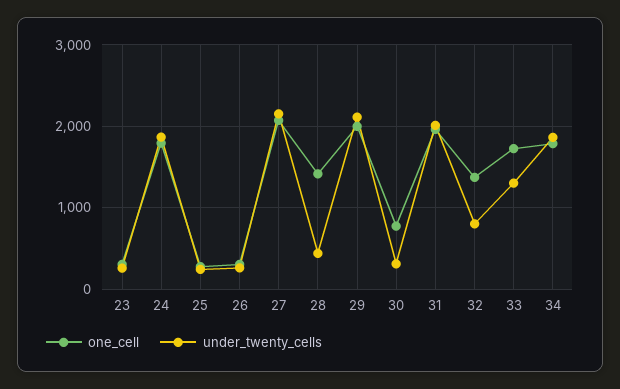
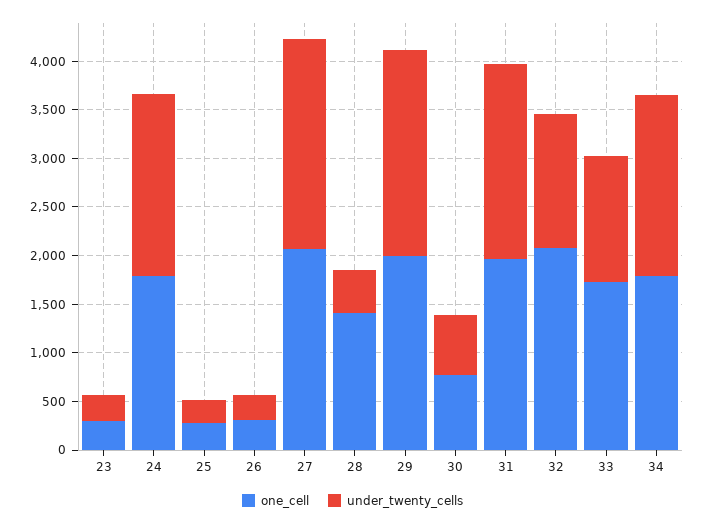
under_twenty_cells, 30: 300 -> 600
one_cell, 32: 1400 -> 2100
under_twenty_cells, 32: 800 -> 1400

